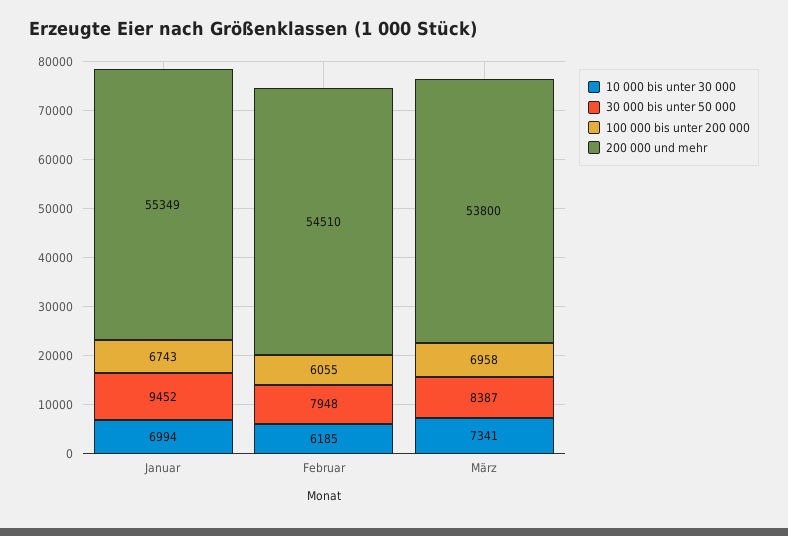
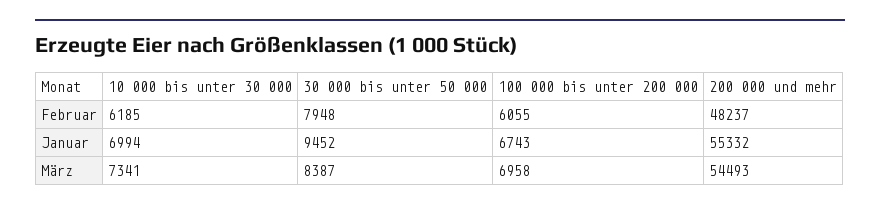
200 000 und mehr, Januar: 55349 -> 55332
200 000 und mehr, Februar: 54510 -> 48237
200 000 und mehr, März: 53800 -> 54493

